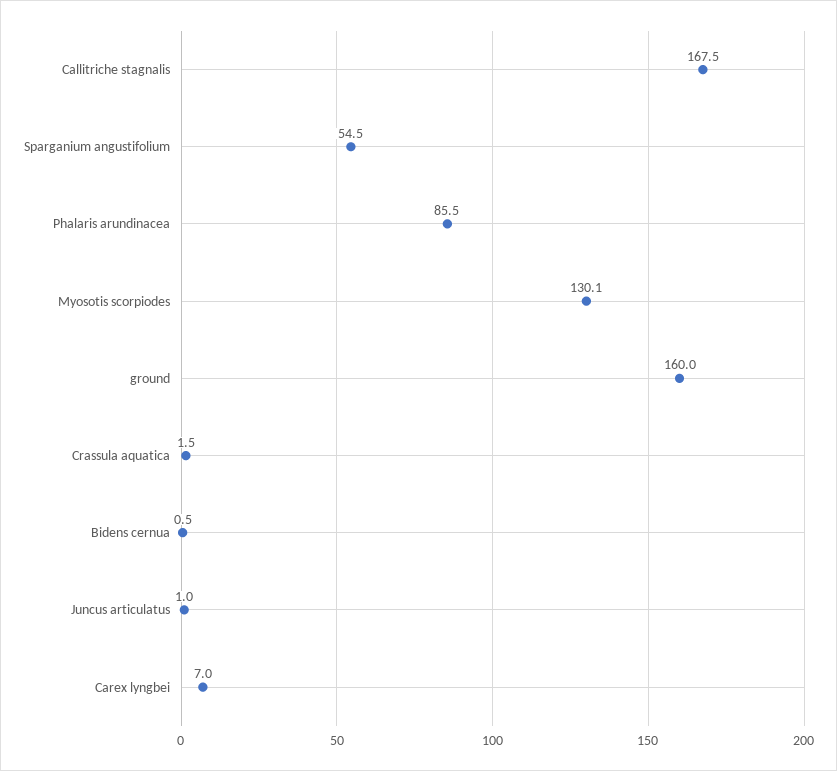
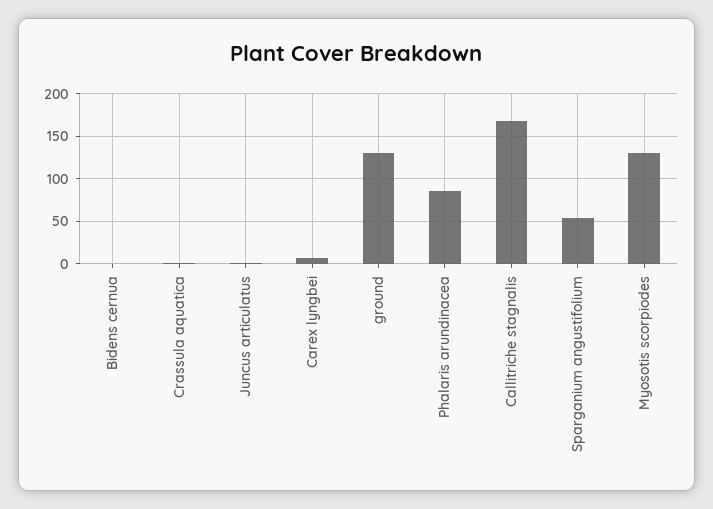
ground: 160 -> 130

